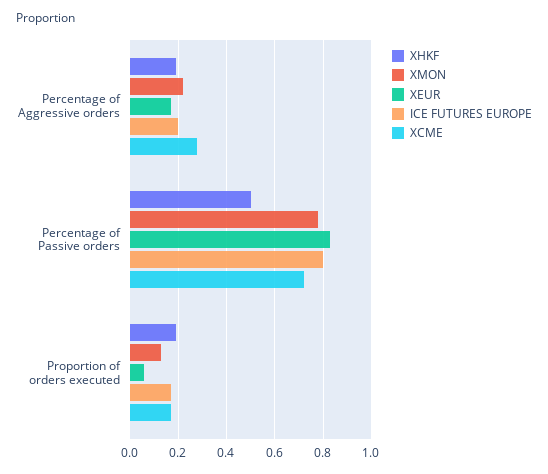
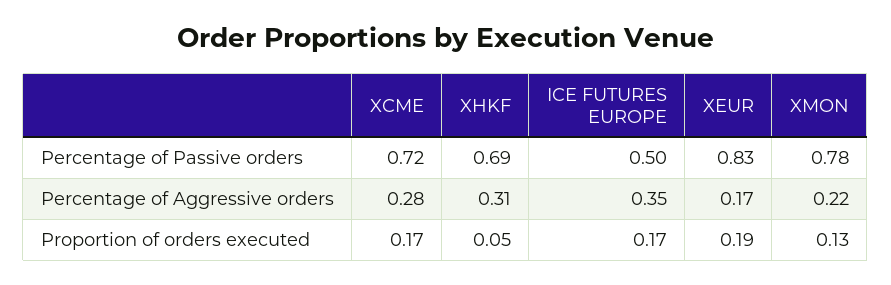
XHKF, Percentage of Aggressive orders: 0.2 -> 0.31
ICE FUTURES EUROPE, Percentage of Aggressive orders: 0.2 -> 0.35
XHKF, Percentage of Passive orders: 0.5 -> 0.69
ICE FUTURES EUROPE, Percentage of Passive orders: 0.8 -> 0.5
XHKF, Proportion of orders executed: 0.2 -> 0.05
XEUR, Proportion of orders executed: 0.05 -> 0.19

